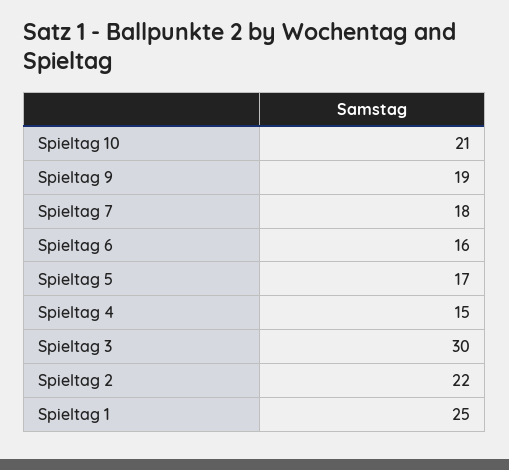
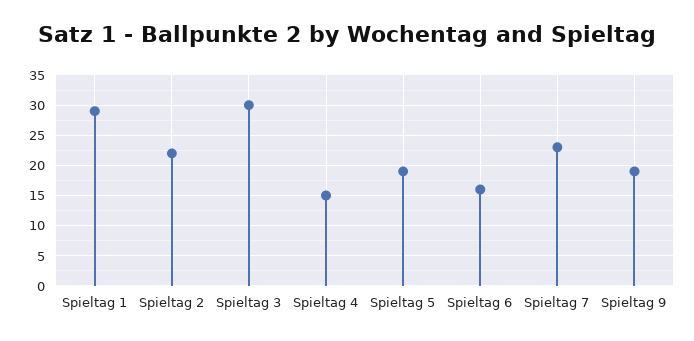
Spieltag 10: 21 -> none
Spieltag 7: 18 -> 23
Spieltag 5: 17 -> 19
Spieltag 1: 25 -> 29

